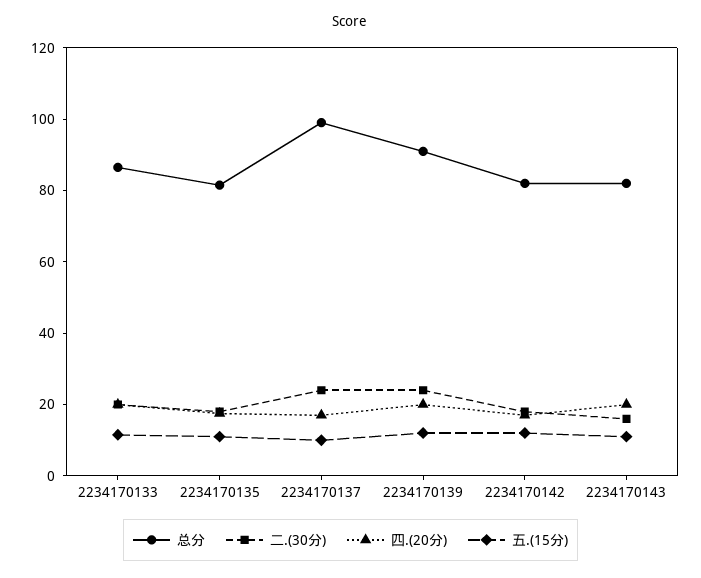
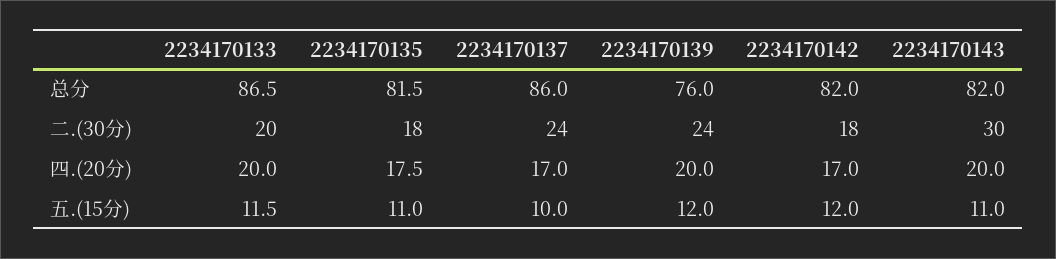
总分, 2234170137: 100 -> 86
总分, 2234170139: 90 -> 76
二.(30分), 2234170143: 15 -> 30

